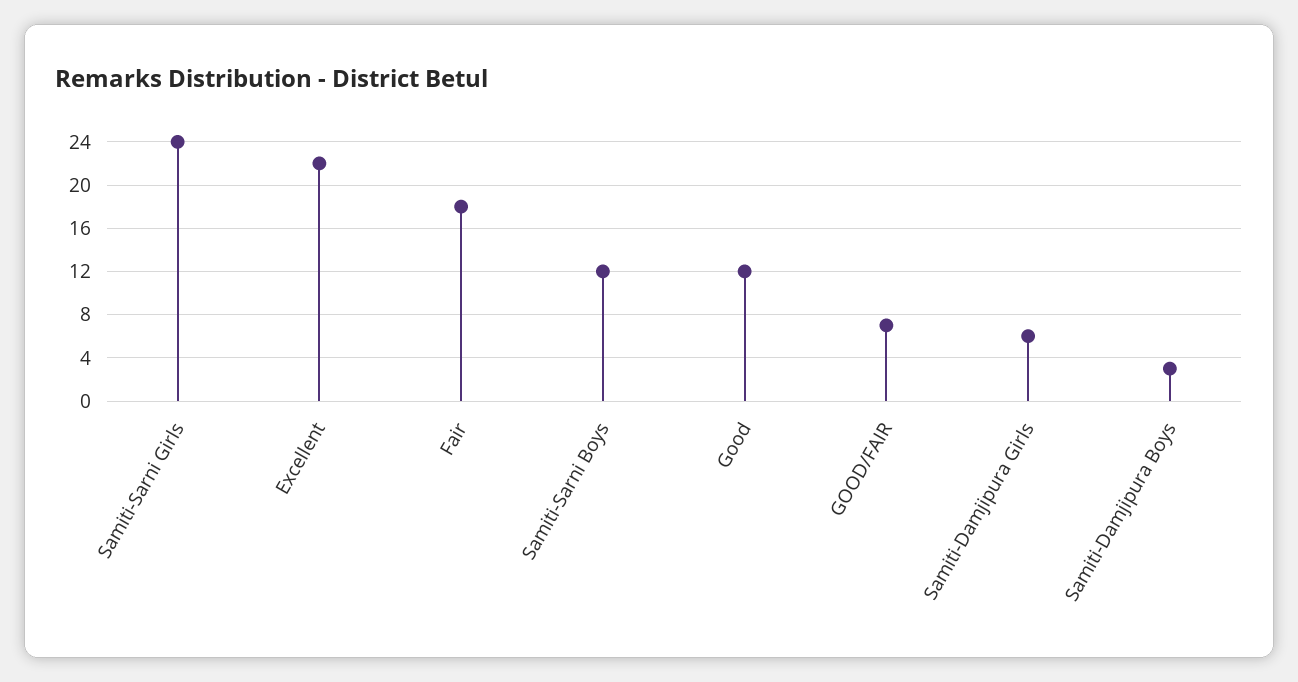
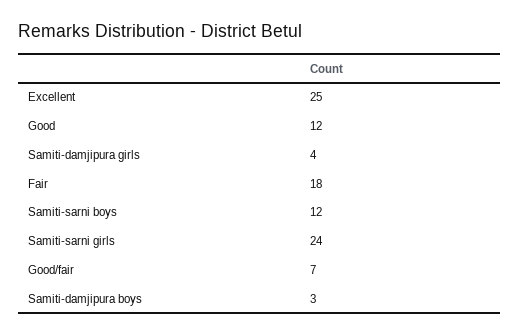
Excellent: 22 -> 25
Samiti-Damjipura Girls: 6 -> 4

